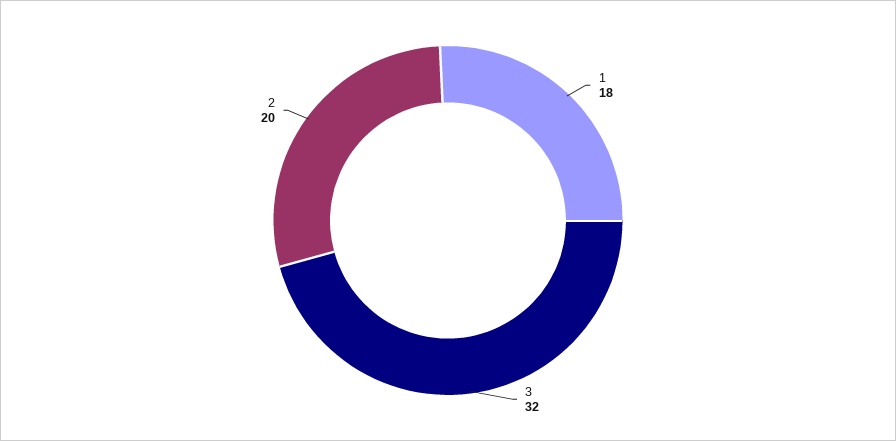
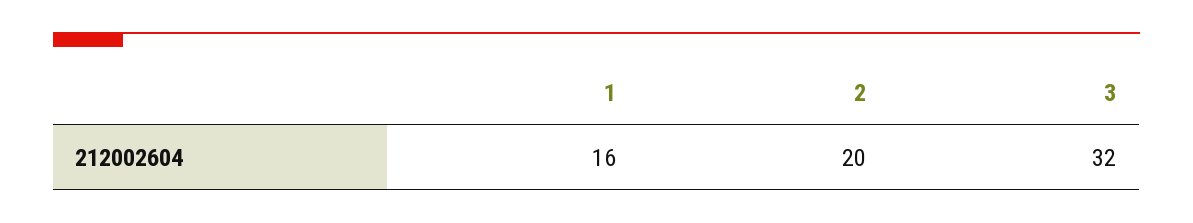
1: 18 -> 16

